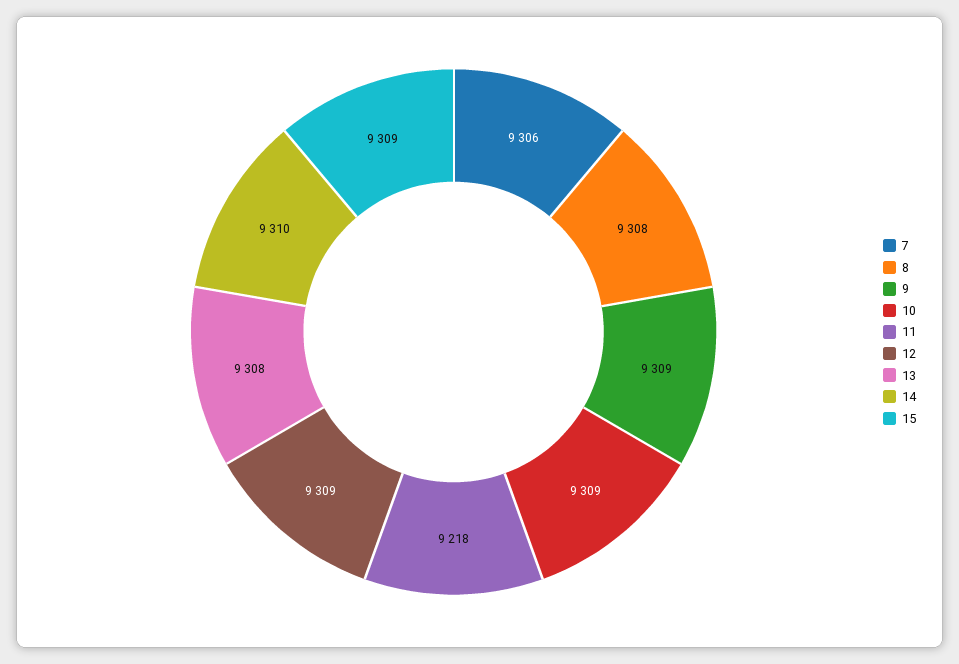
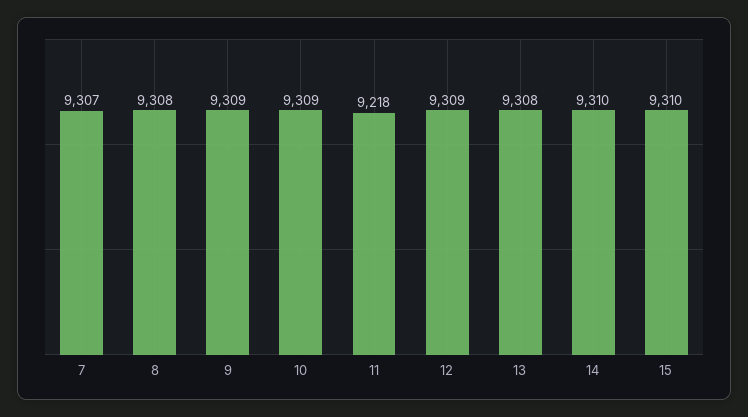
7: 9306 -> 9307
15: 9309 -> 9310

